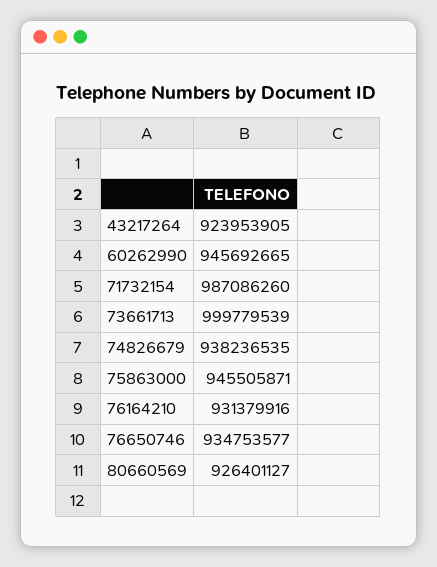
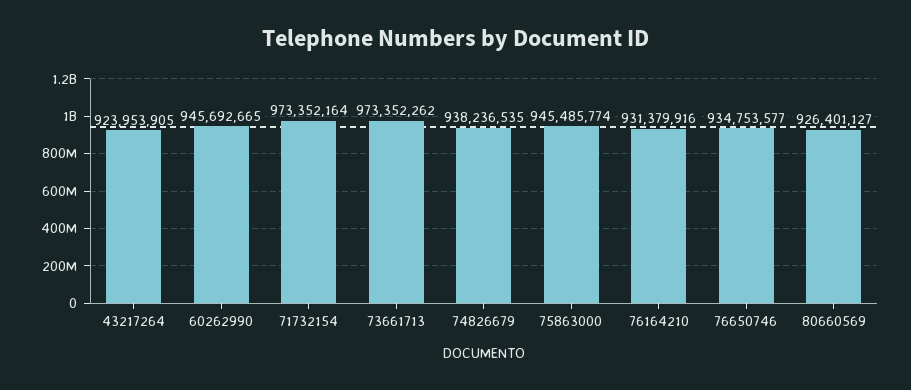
71732154: 987086260 -> 973352164
73661713: 999779539 -> 973352262
75863000: 945505871 -> 945485774

